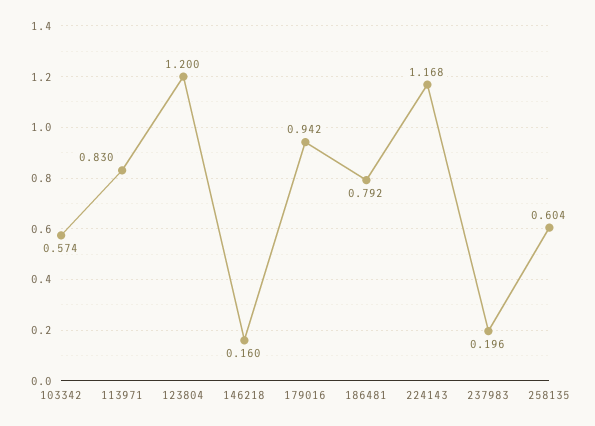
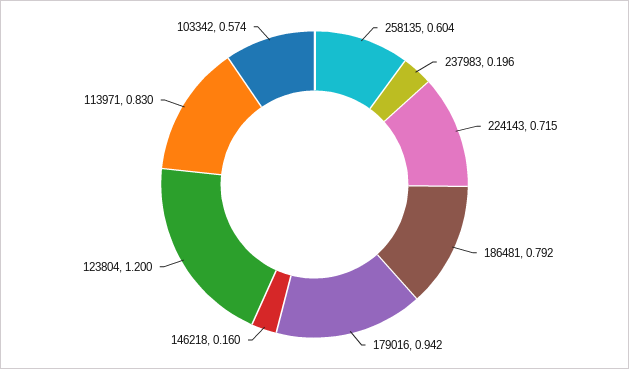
224143: 1.168 -> 0.715

